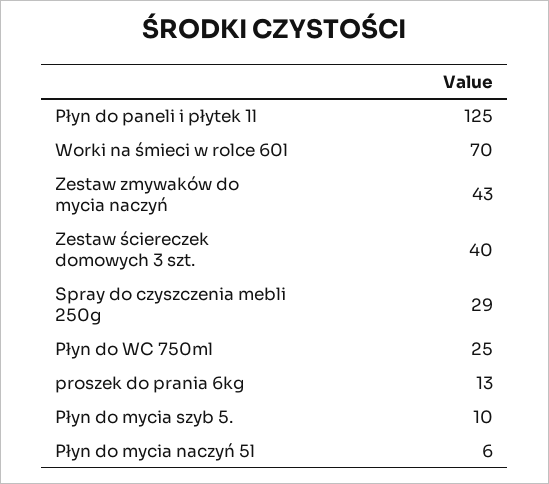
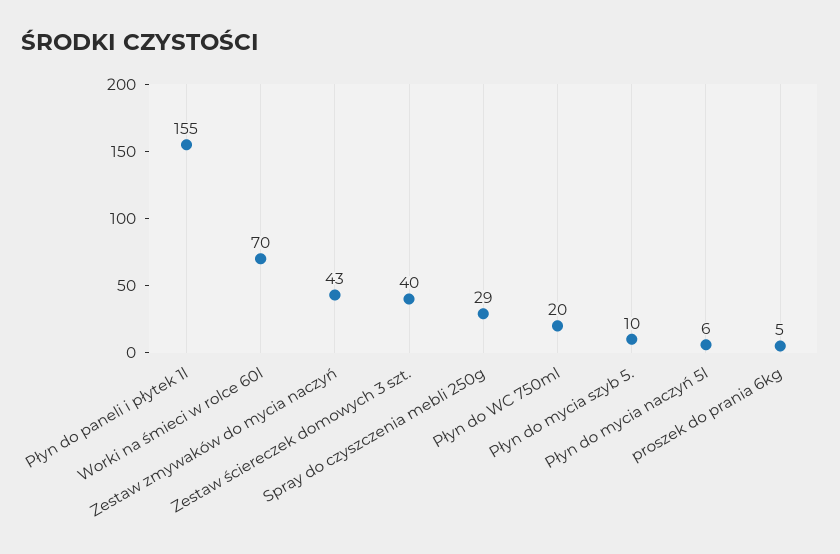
Płyn do paneli i płytek 1l: 125 -> 155
Płyn do WC 750ml: 25 -> 20
proszek do prania 6kg: 13 -> 5

